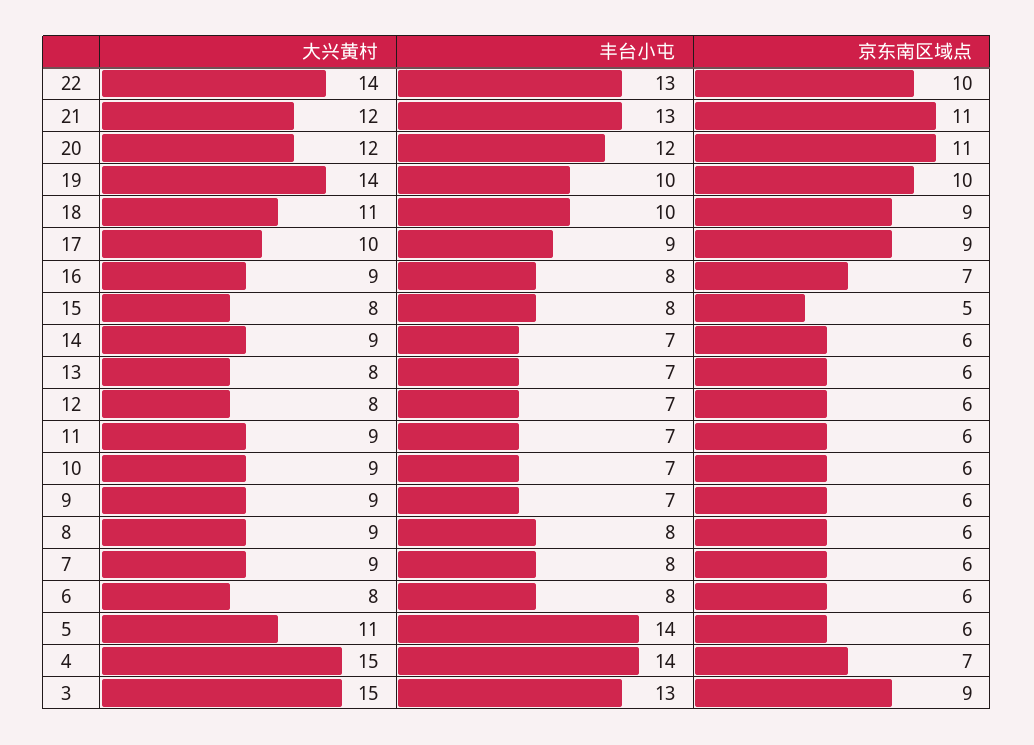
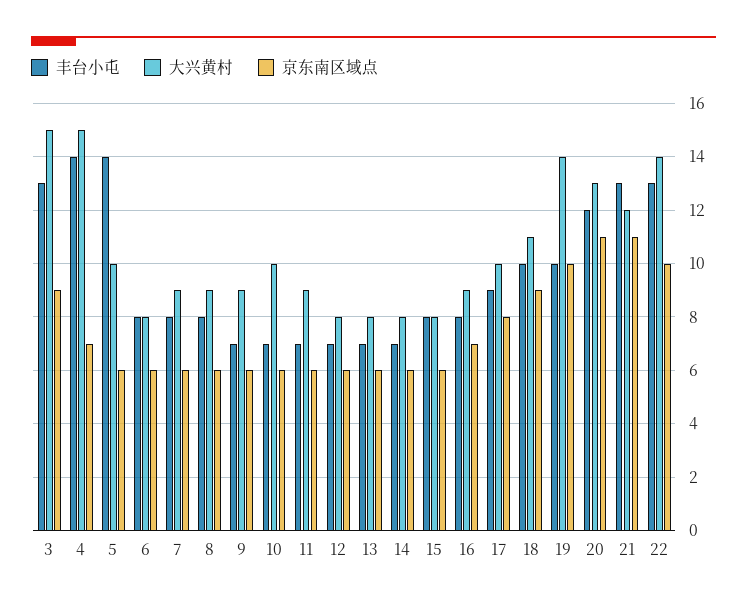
大兴黄村, 20: 12 -> 13
京东南区域点, 17: 9 -> 8
京东南区域点, 15: 5 -> 6
大兴黄村, 14: 9 -> 8
大兴黄村, 10: 9 -> 10
大兴黄村, 5: 11 -> 10

